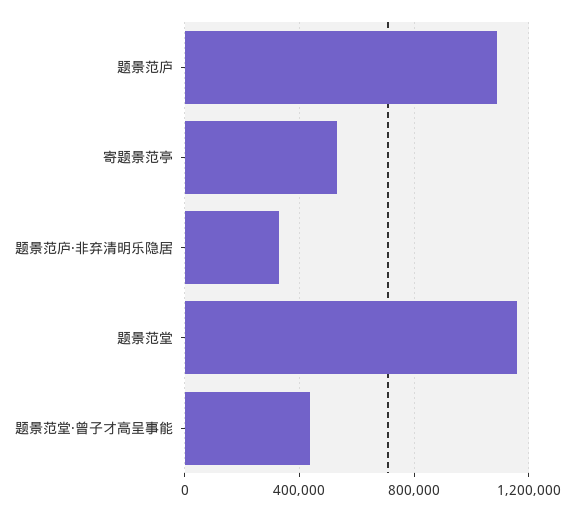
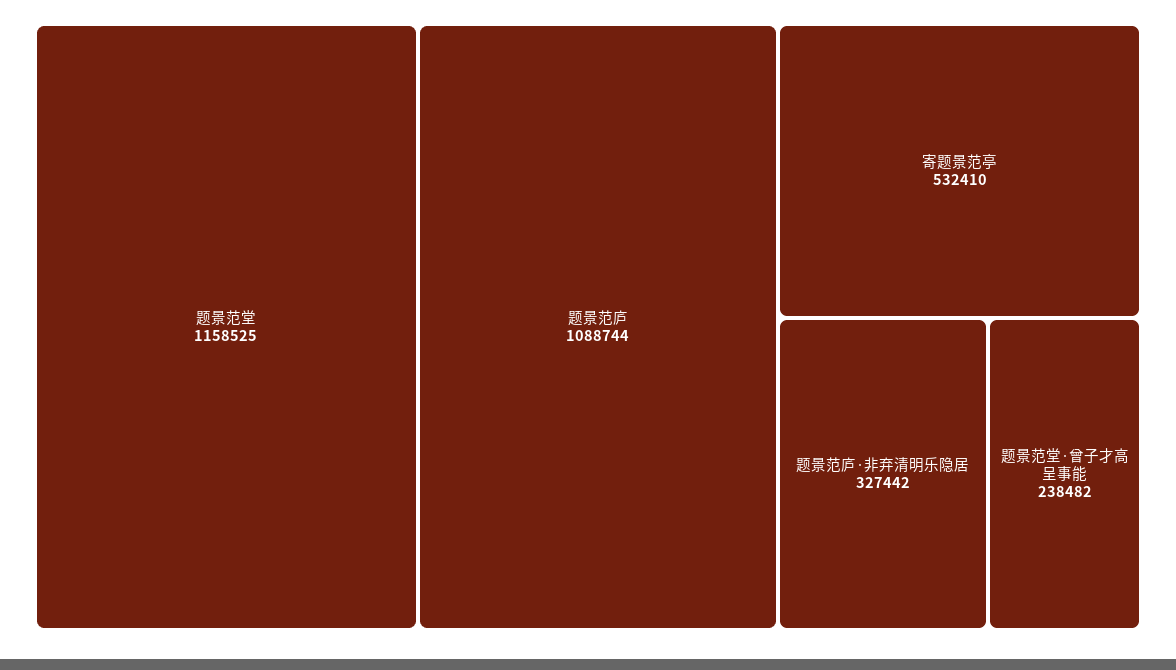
题景范堂·曾子才高呈事能: 450000 -> 238482

